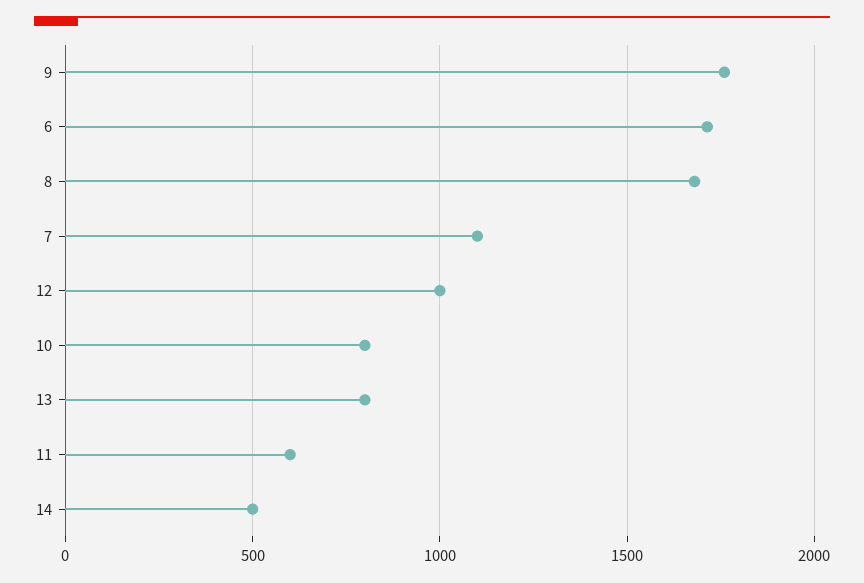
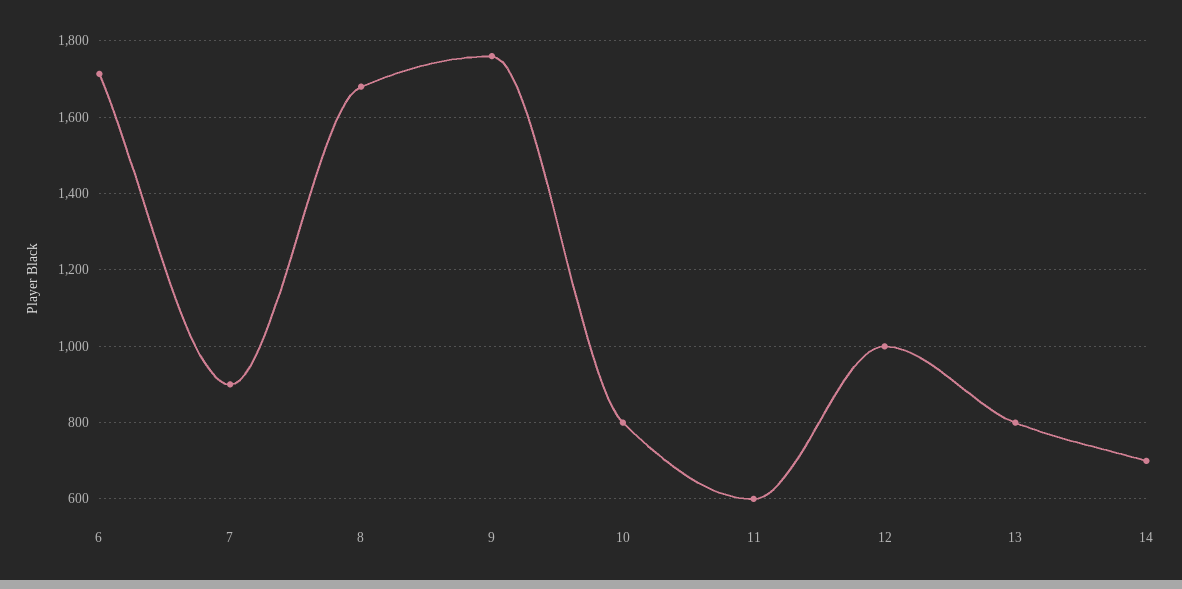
7: 1100 -> 900
14: 500 -> 700

